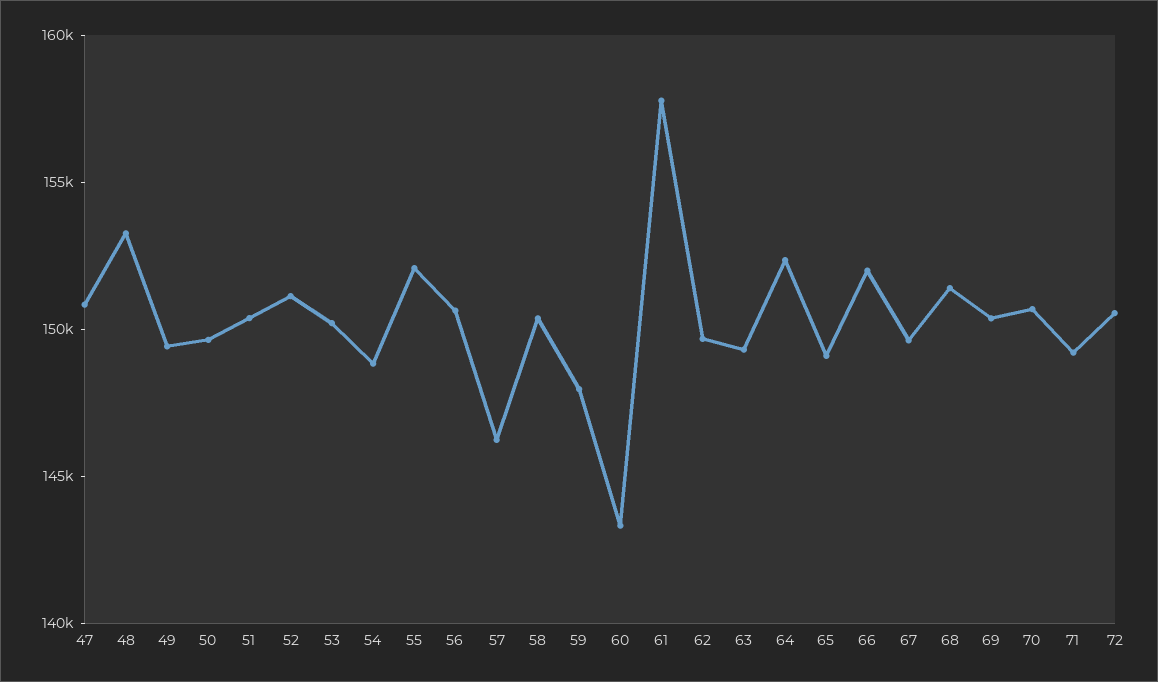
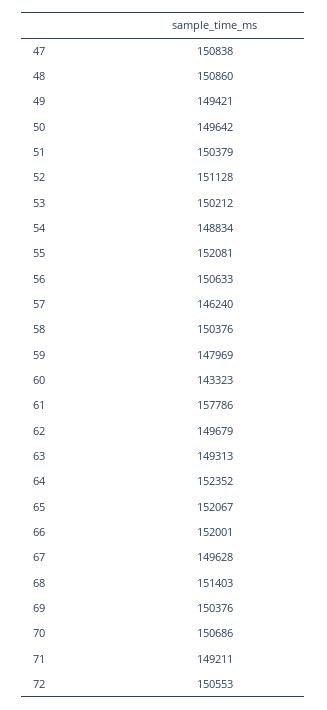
48: 153000 -> 150860
65: 149000 -> 152067

